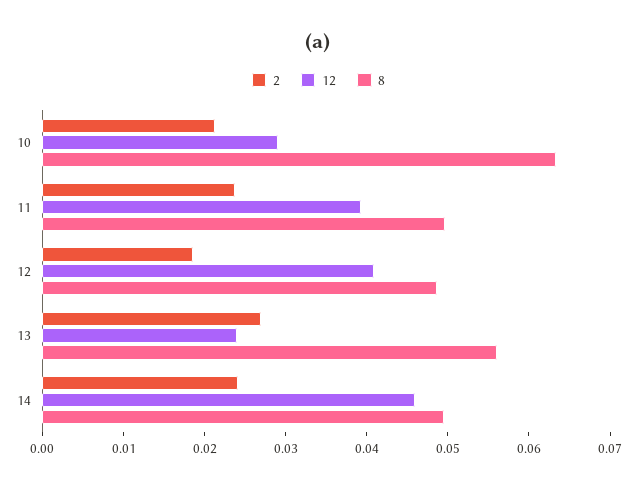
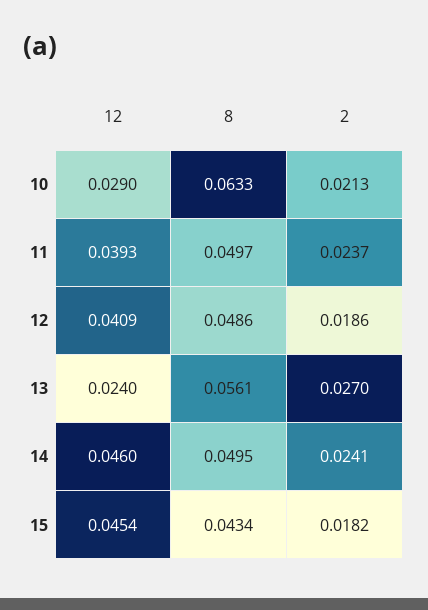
12, 15: none -> 0.0454
8, 15: none -> 0.0434
2, 15: none -> 0.0182

